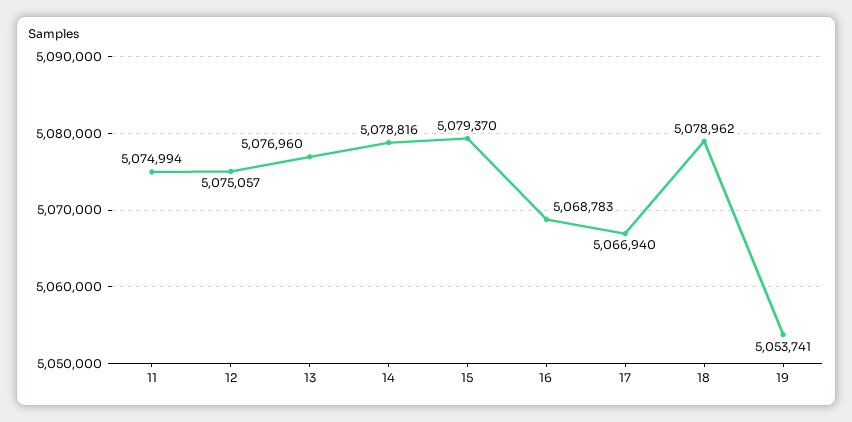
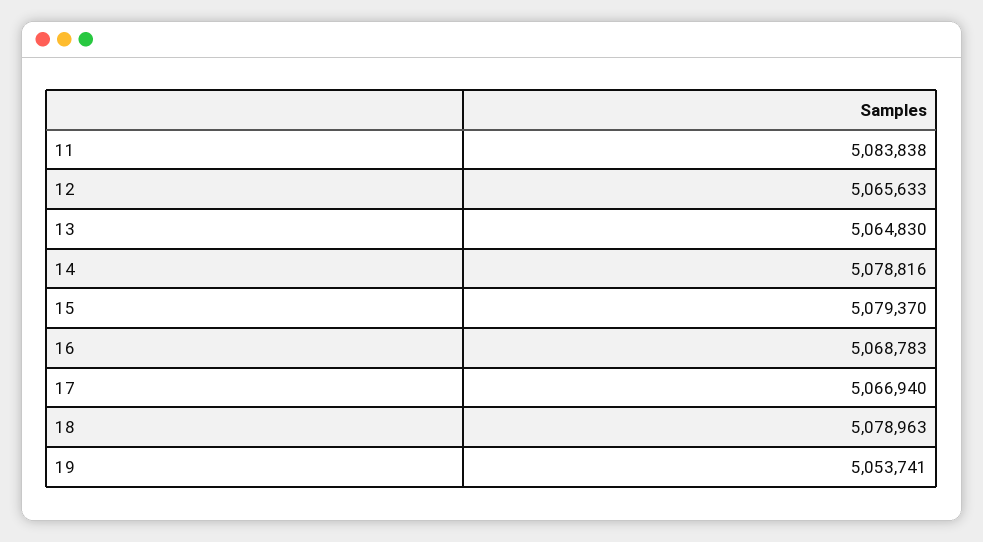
11: 5074994 -> 5083838
12: 5075057 -> 5065633
13: 5076960 -> 5064830
18: 5078962 -> 5078963

